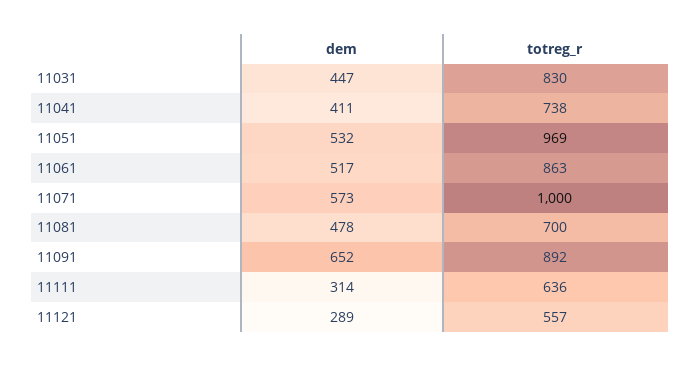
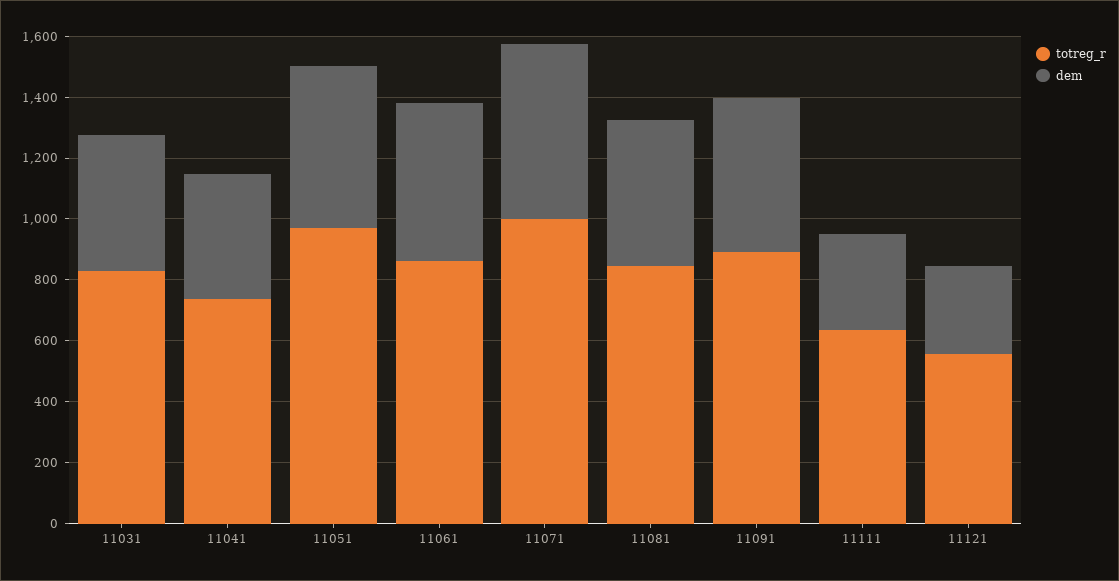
totreg_r, 11081: 700 -> 850
dem, 11091: 652 -> 500

